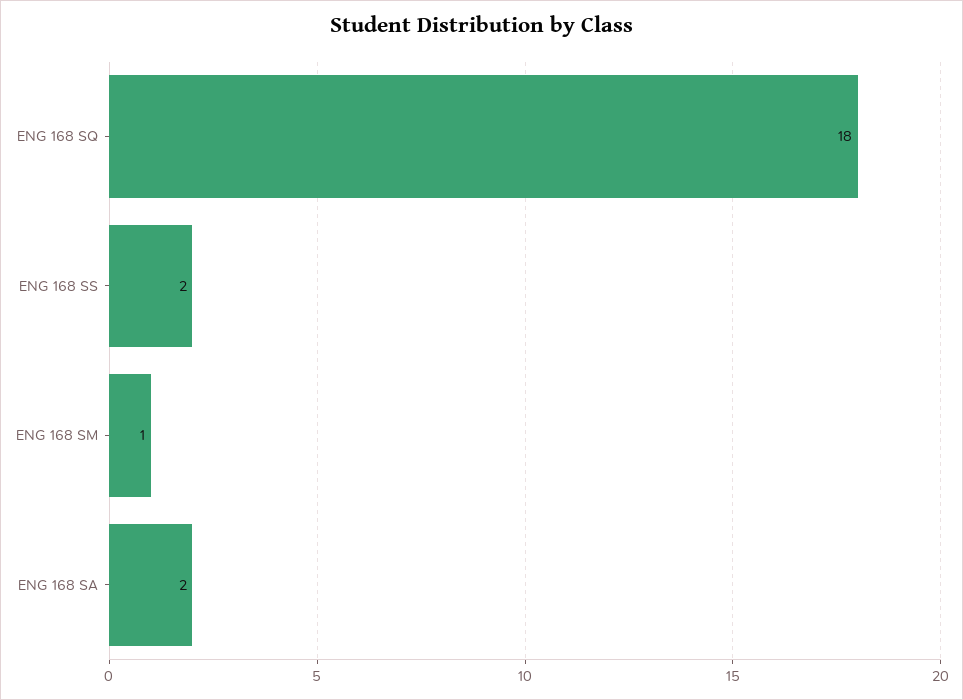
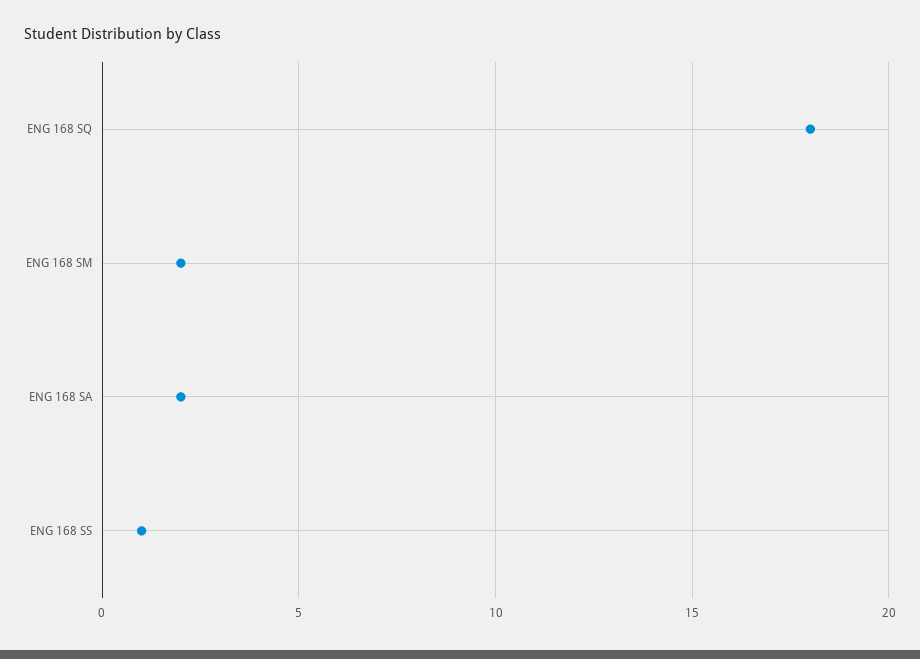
ENG 168 SS: 2 -> 1
ENG 168 SM: 1 -> 2

